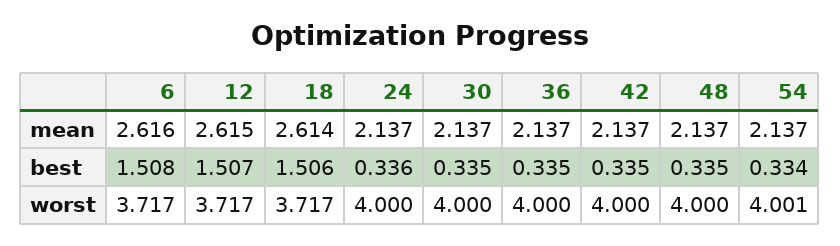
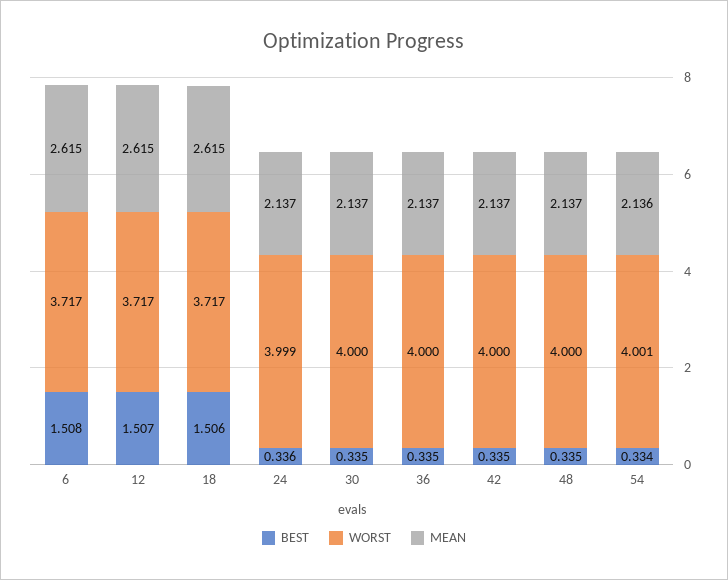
mean, 6: 2.616 -> 2.615
mean, 18: 2.614 -> 2.615
mean, 54: 2.137 -> 2.136
worst, 24: 4 -> 3.999

